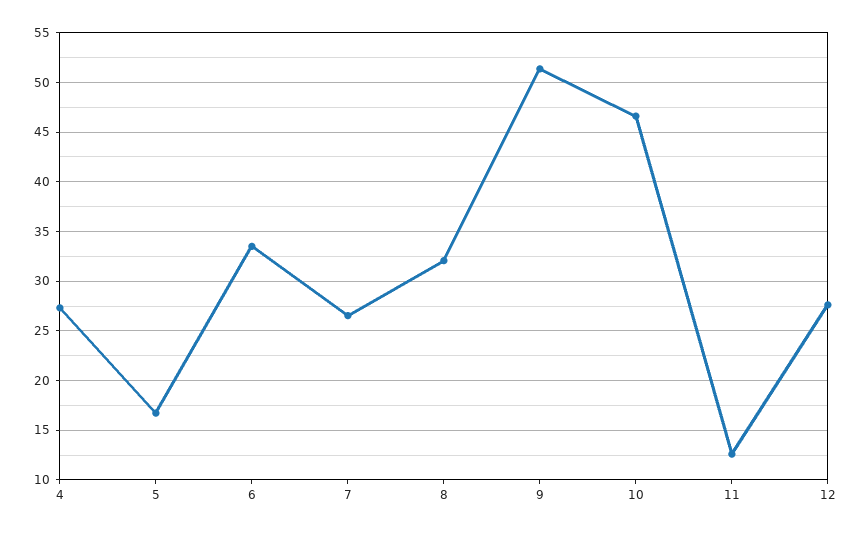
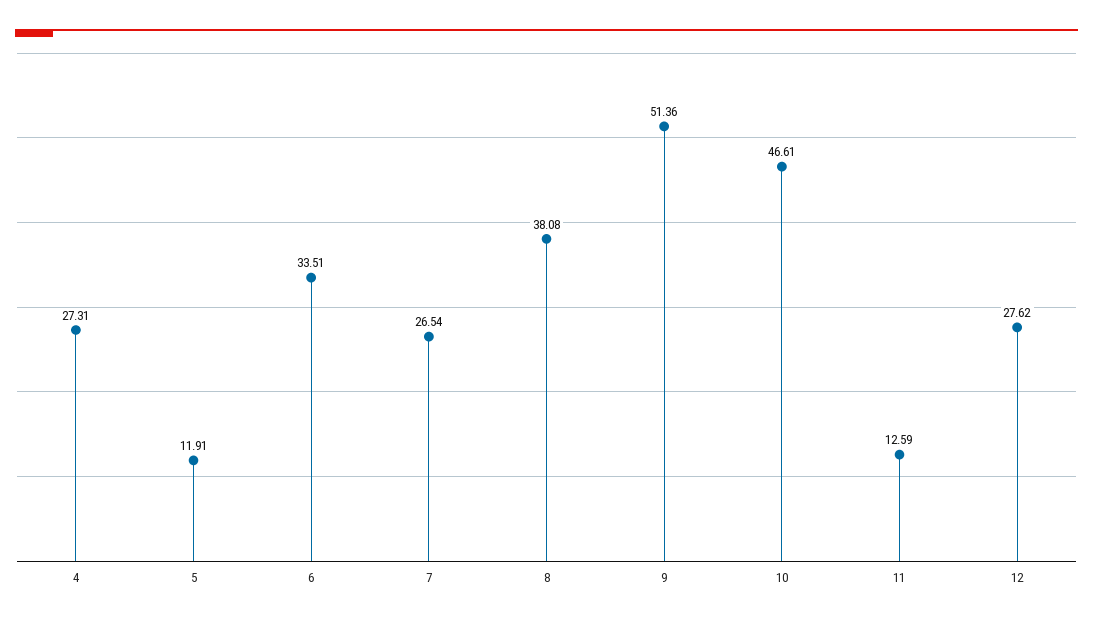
5: 17 -> 11.91
8: 32 -> 38.08

